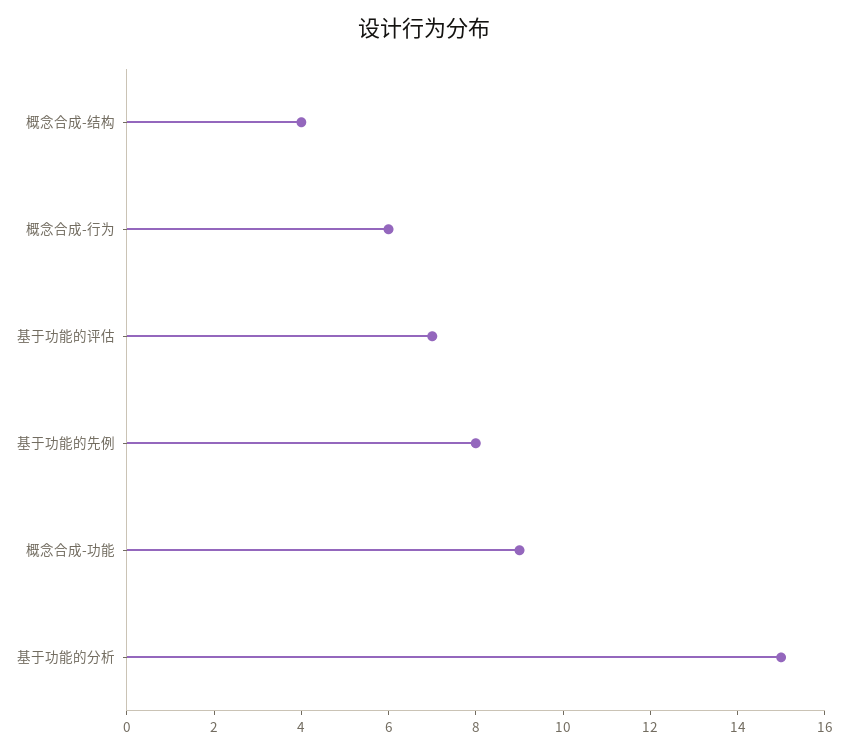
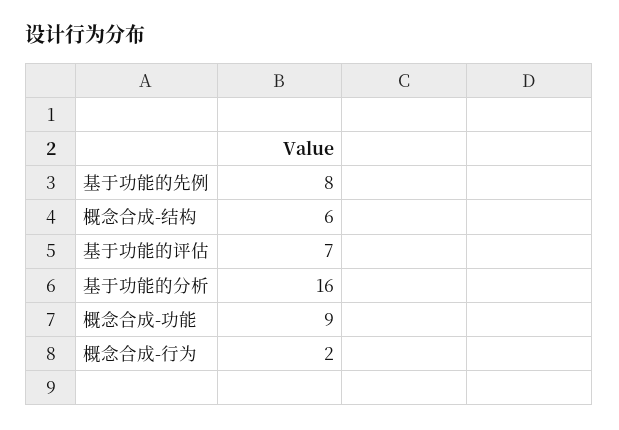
概念合成-结构: 4 -> 6
概念合成-行为: 6 -> 2
基于功能的分析: 15 -> 16

